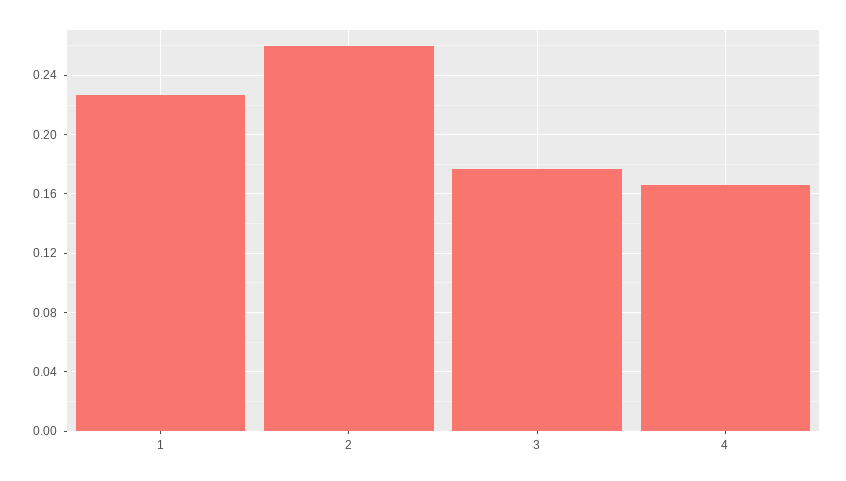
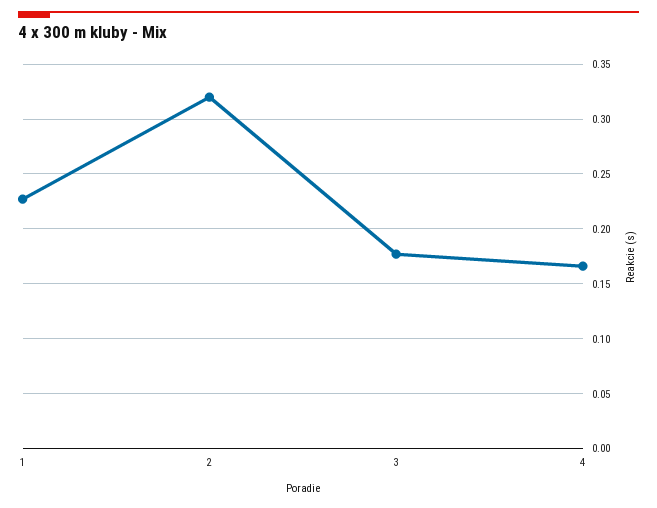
2: 0.26 -> 0.32

